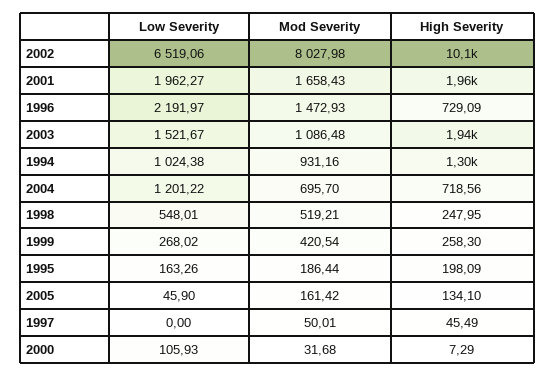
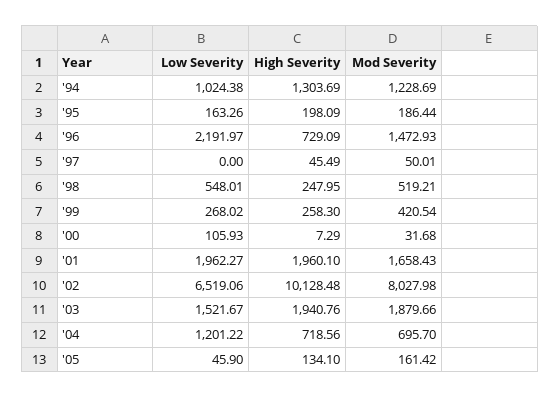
Mod Severity, 2003: 1086.48 -> 1879.66
Mod Severity, 1994: 931.16 -> 1228.69

